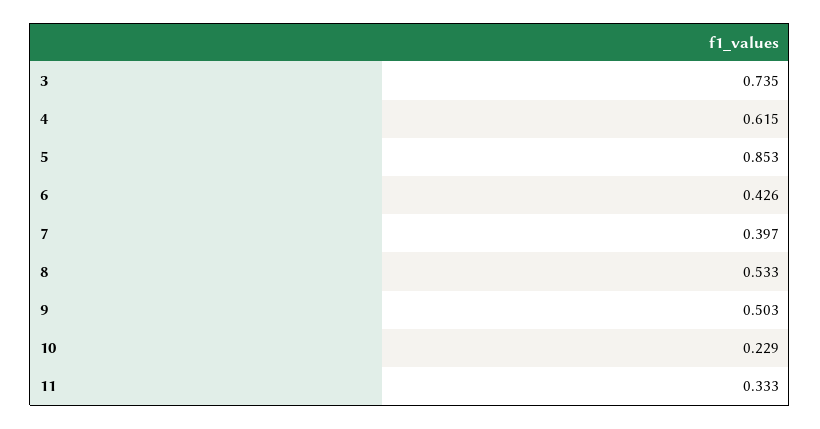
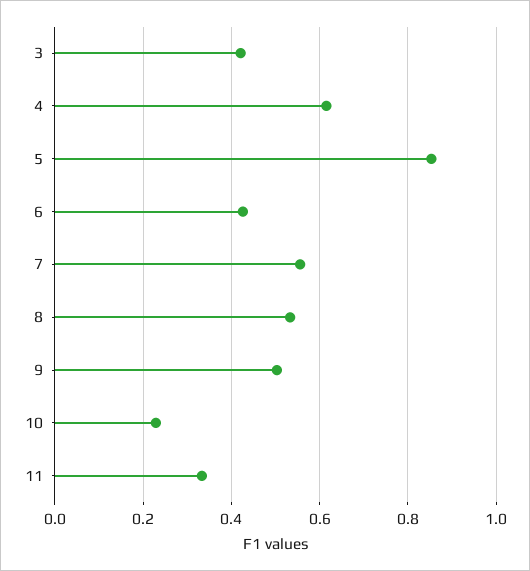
3: 0.735 -> 0.42
7: 0.397 -> 0.56

